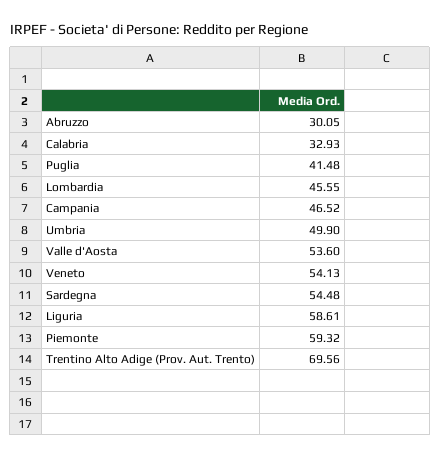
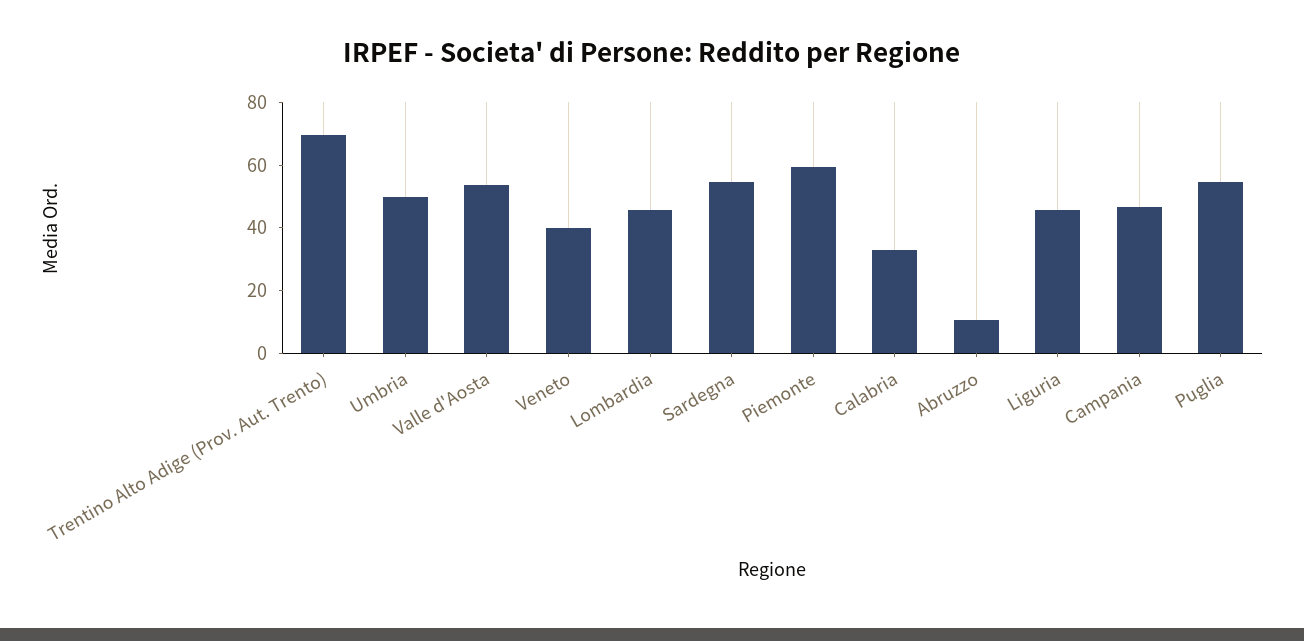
Abruzzo: 30.05 -> 10
Puglia: 41.48 -> 55
Veneto: 54.13 -> 40
Liguria: 58.61 -> 45

